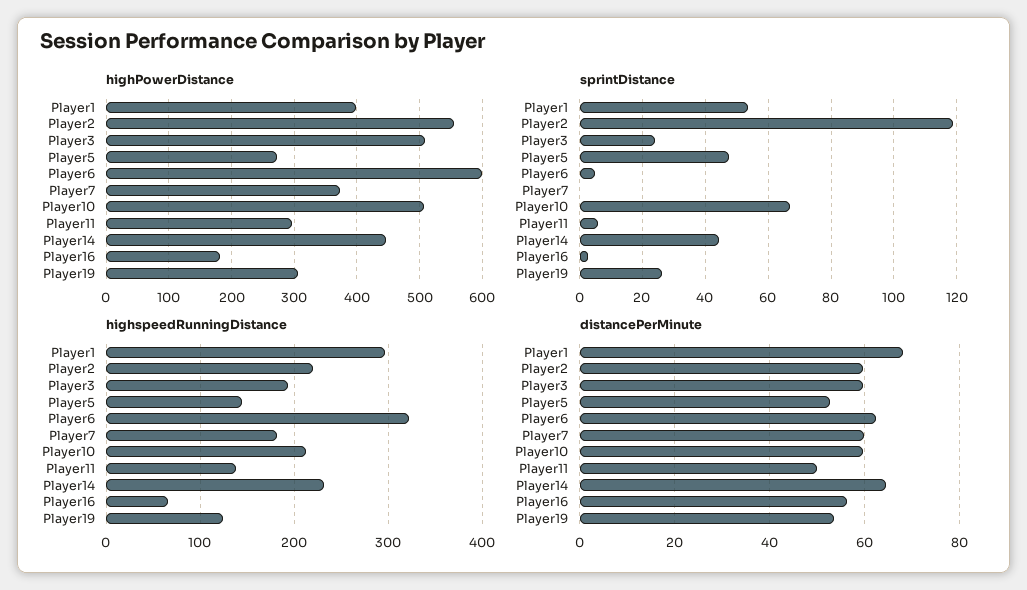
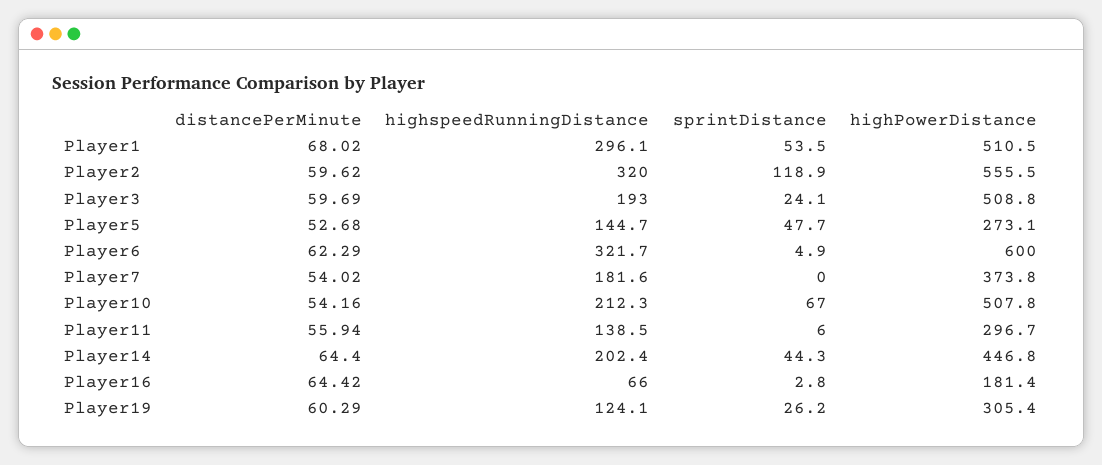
highPowerDistance, Player1: 400 -> 510.5
highspeedRunningDistance, Player2: 220 -> 320
highspeedRunningDistance, Player14: 230 -> 202.4
distancePerMinute, Player7: 60 -> 54.02
distancePerMinute, Player10: 60 -> 54.16
distancePerMinute, Player11: 50 -> 55.94
distancePerMinute, Player16: 56 -> 64.42
distancePerMinute, Player19: 54 -> 60.29

